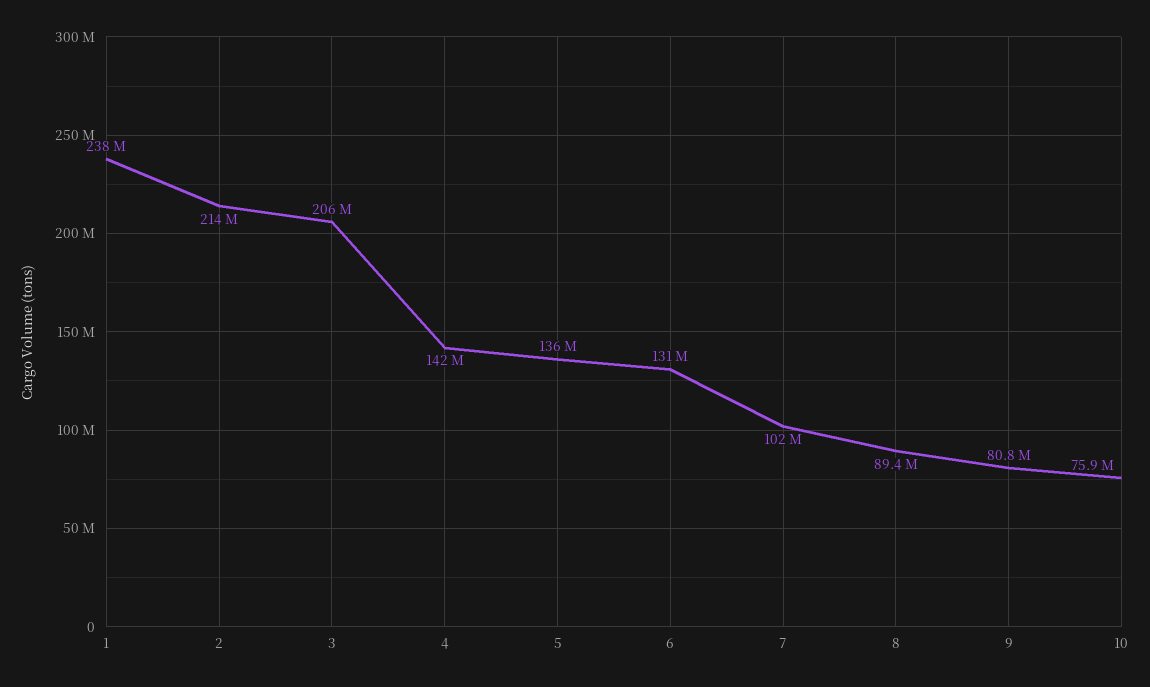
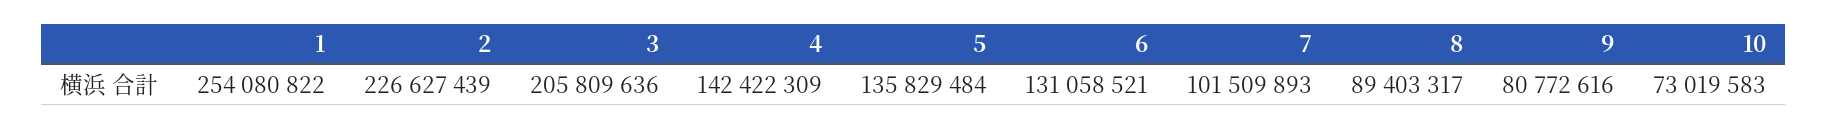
1: 238000000 -> 254080822
2: 214000000 -> 226627439
10: 75900000 -> 73019583

